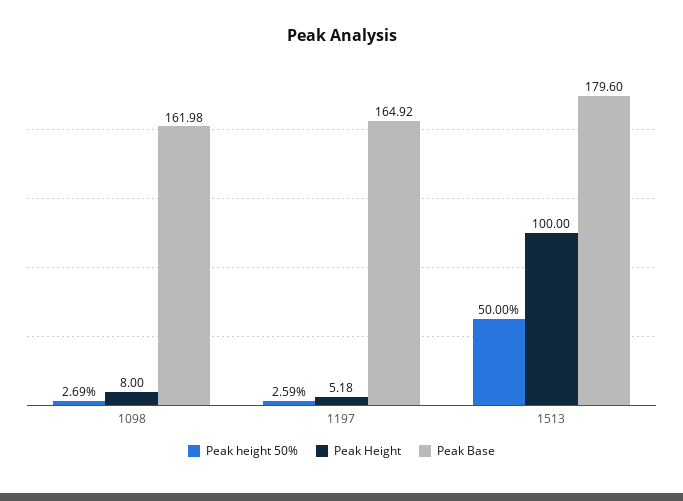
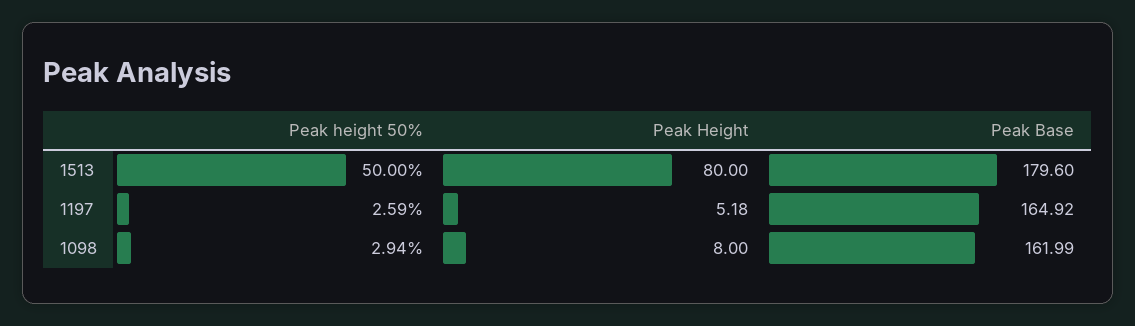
Peak height 50%, 1098: 2.69 -> 2.94
Peak Base, 1098: 161.98 -> 161.99
Peak Height, 1513: 100 -> 80

